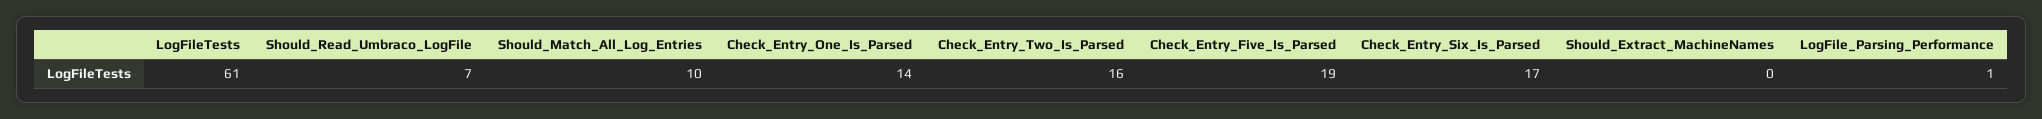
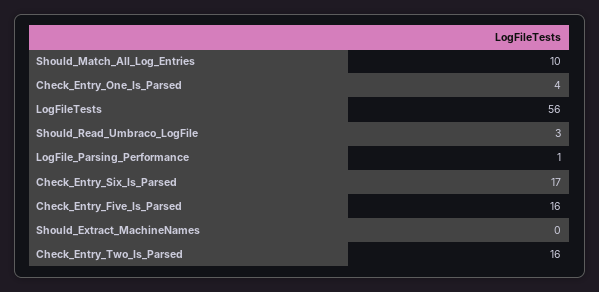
LogFileTests: 61 -> 56
Should_Read_Umbraco_LogFile: 7 -> 3
Check_Entry_One_Is_Parsed: 14 -> 4
Check_Entry_Five_Is_Parsed: 19 -> 16

